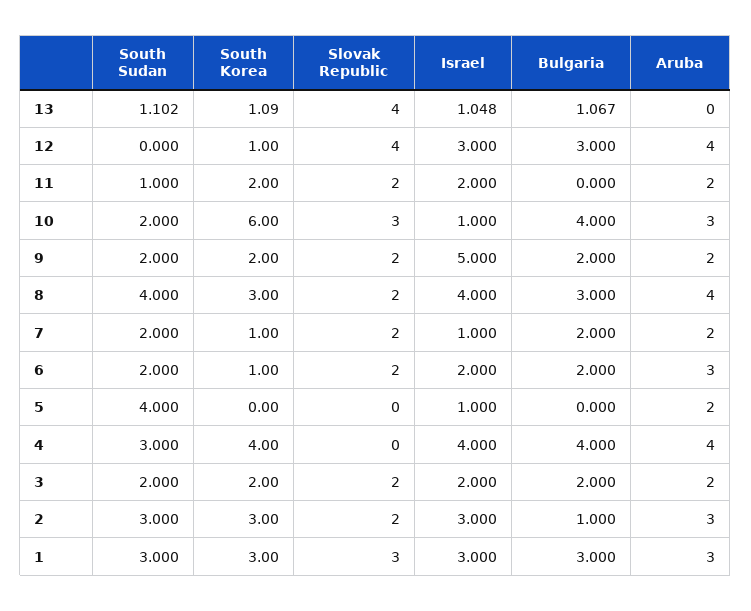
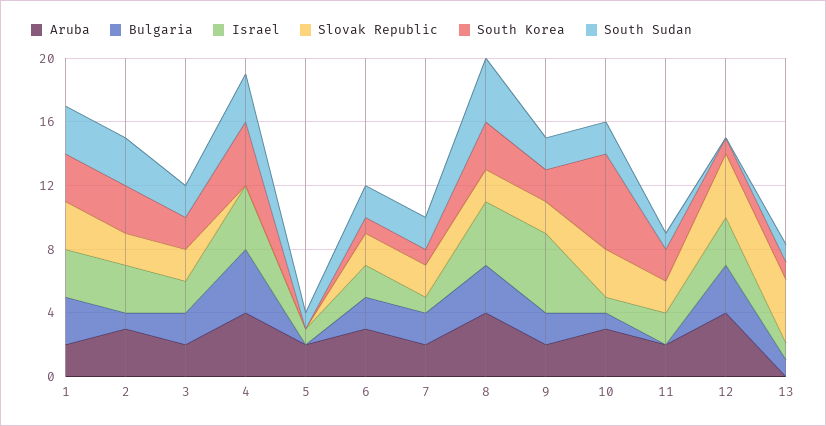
Bulgaria, 10: 4 -> 1
South Sudan, 5: 4 -> 1
Aruba, 1: 3 -> 2

